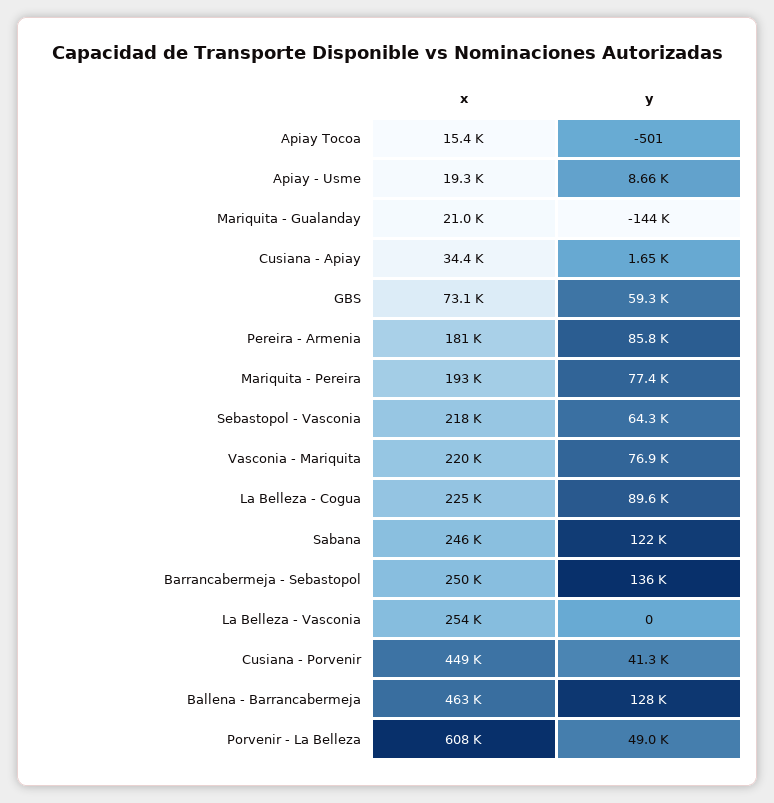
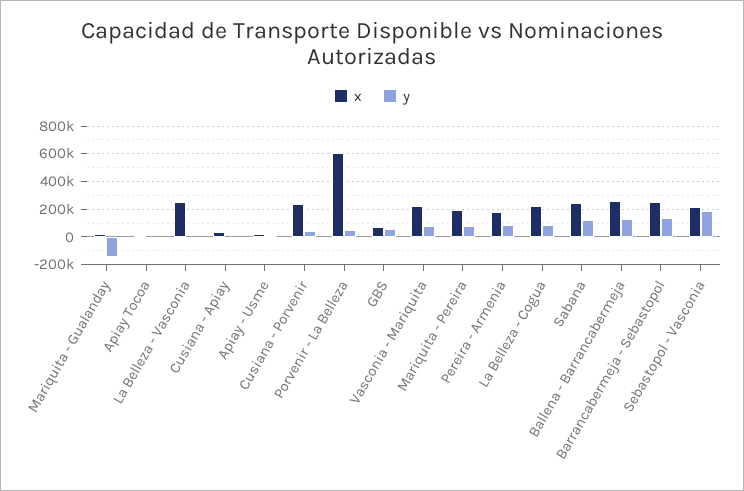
y, Sebastopol - Vasconia: 64300 -> 200000
x, Cusiana - Porvenir: 449000 -> 250000
x, Ballena - Barrancabermeja: 463000 -> 250000

